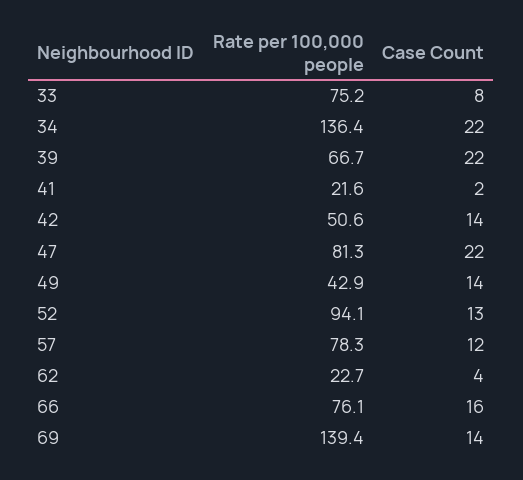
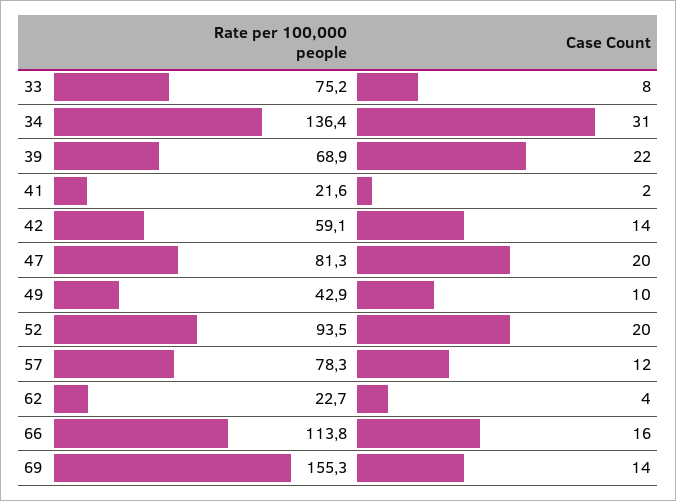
Case Count, 34: 22 -> 31
Rate per 100,000 people, 39: 66.7 -> 68.9
Rate per 100,000 people, 42: 50.6 -> 59.1
Case Count, 47: 22 -> 20
Case Count, 49: 14 -> 10
Rate per 100,000 people, 52: 94.1 -> 93.5
Case Count, 52: 13 -> 20
Rate per 100,000 people, 66: 76.1 -> 113.8
Rate per 100,000 people, 69: 139.4 -> 155.3

